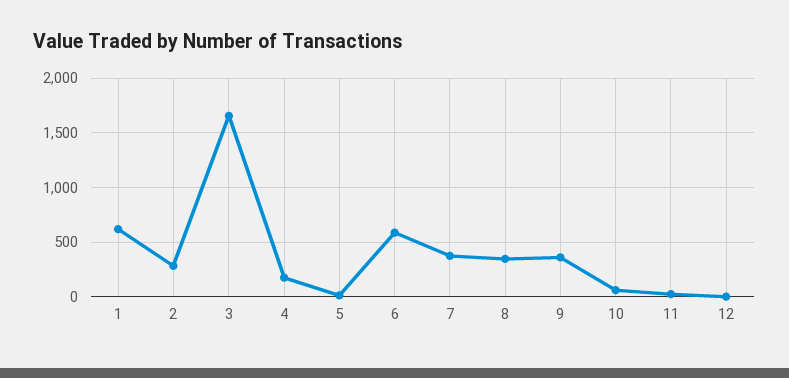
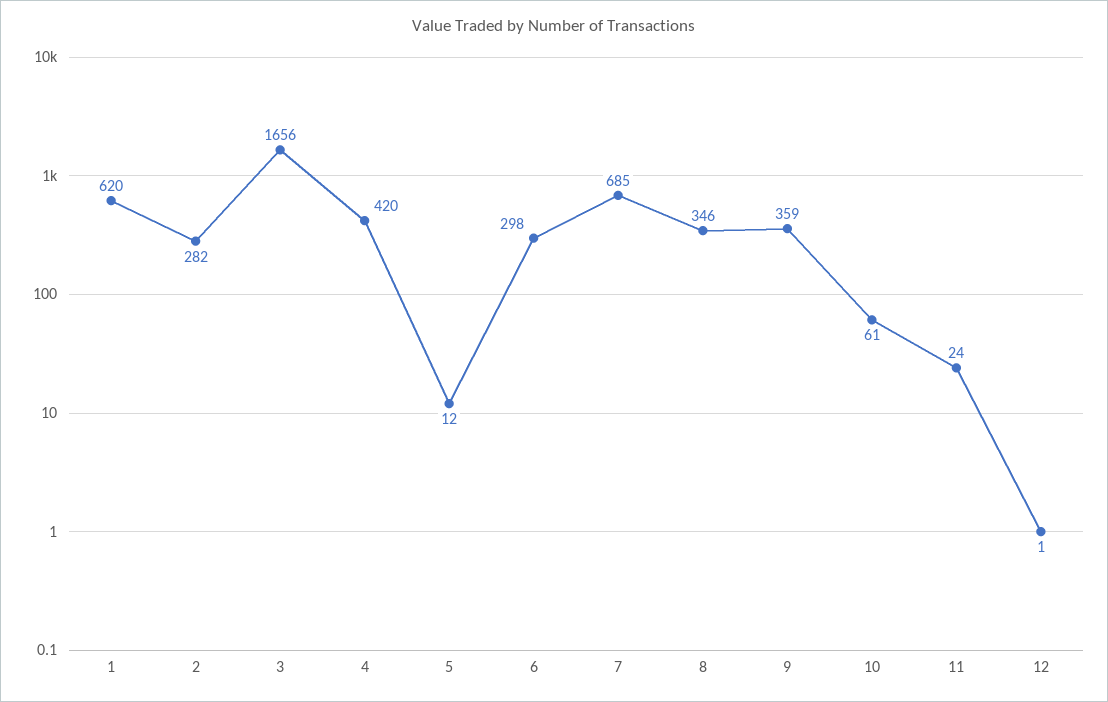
4: 200 -> 420
6: 600 -> 298
7: 400 -> 685

